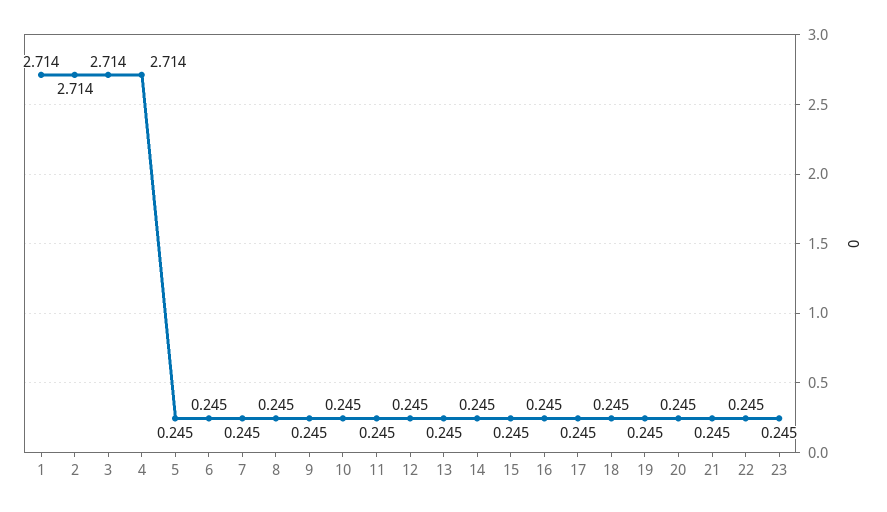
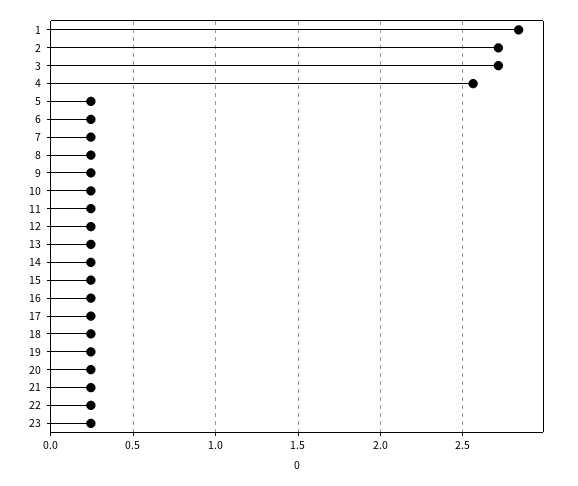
1: 2.714 -> 2.85
4: 2.714 -> 2.55

